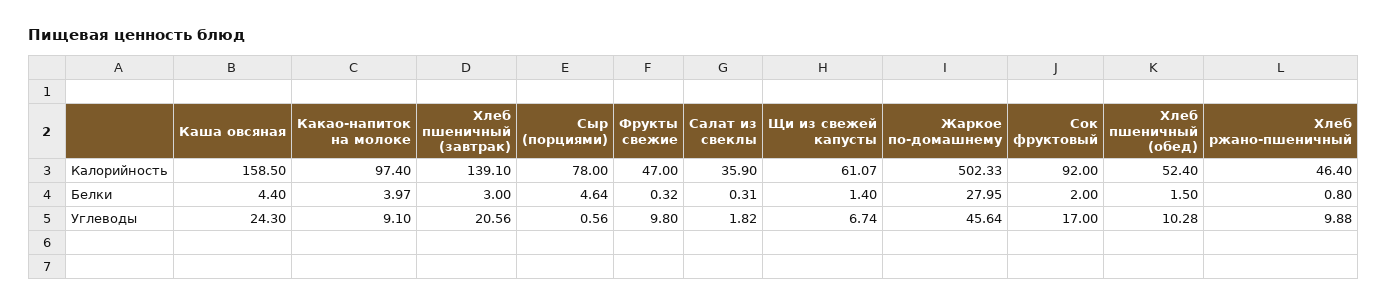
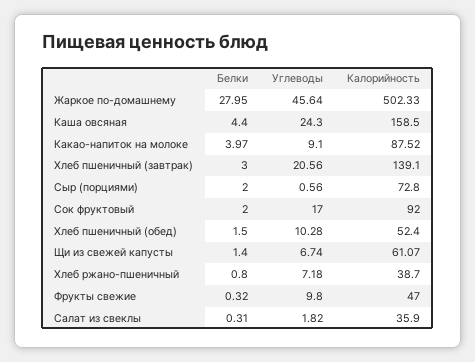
Какао-напиток на молоке, Калорийность: 97.4 -> 87.52
Сыр (порциями), Калорийность: 78 -> 72.8
Хлеб ржано-пшеничный, Калорийность: 46.4 -> 38.7
Сыр (порциями), Белки: 4.64 -> 2
Хлеб ржано-пшеничный, Углеводы: 9.88 -> 7.18

